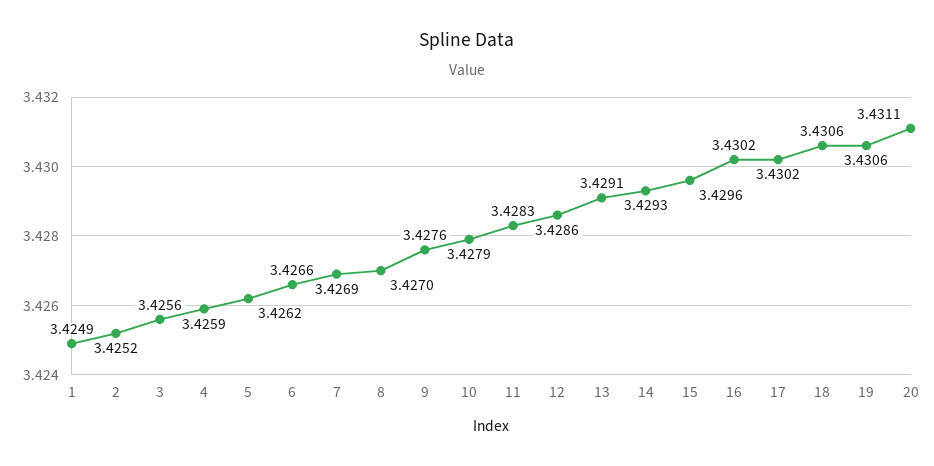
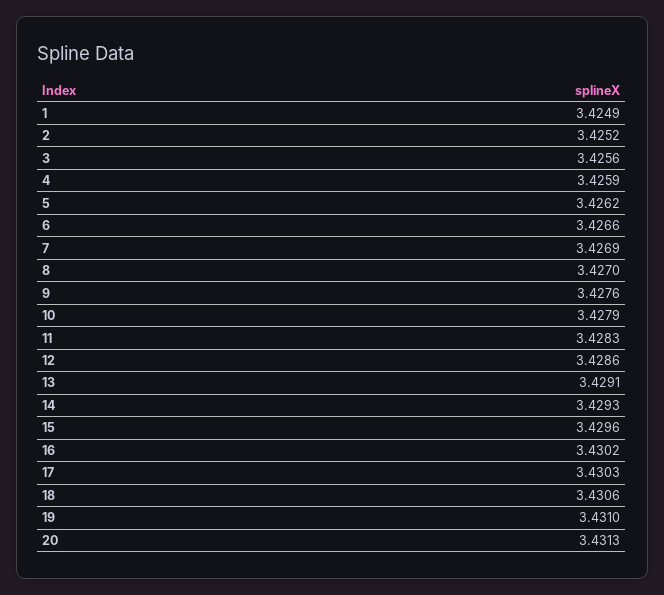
17: 3.4302 -> 3.4303
19: 3.4306 -> 3.431
20: 3.4311 -> 3.4313

